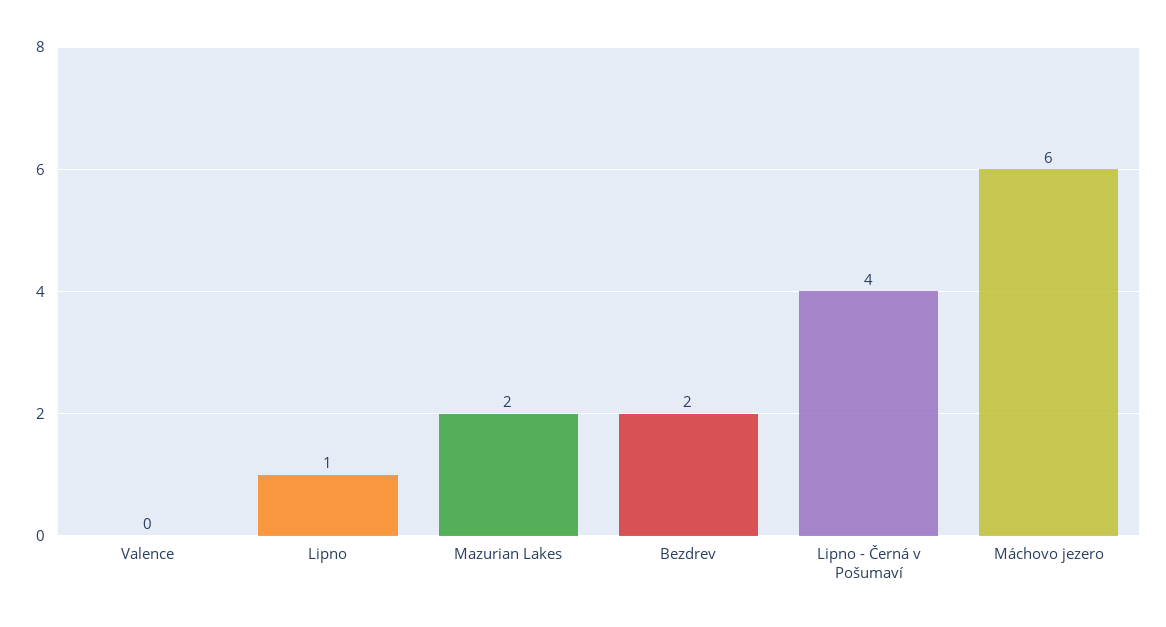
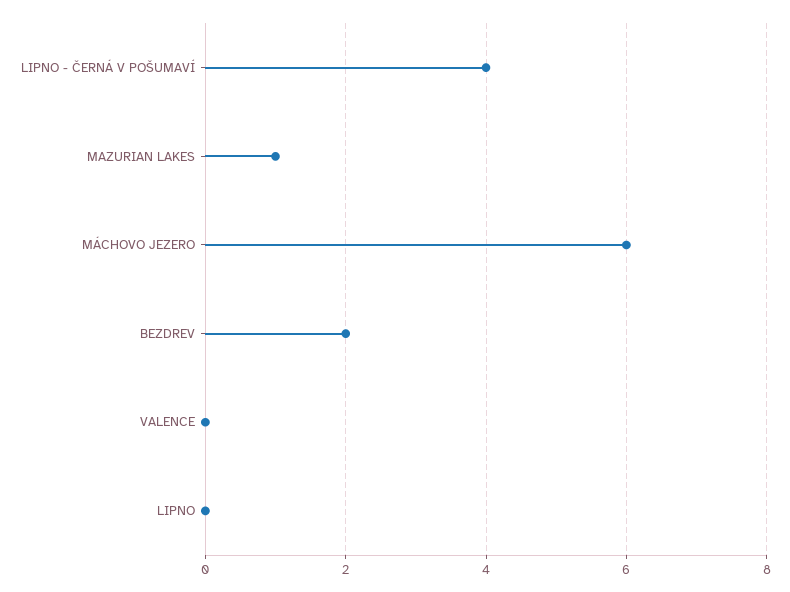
Lipno: 1 -> 0
Mazurian Lakes: 2 -> 1

